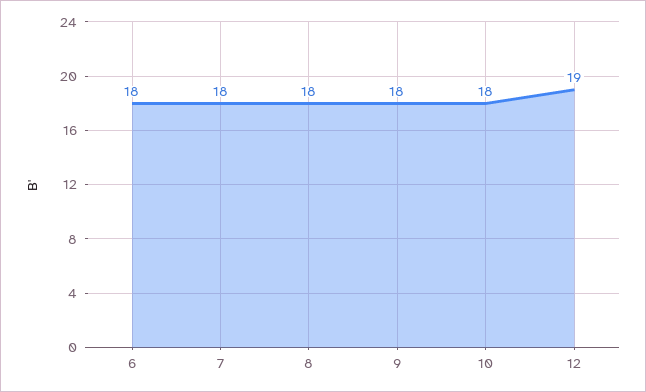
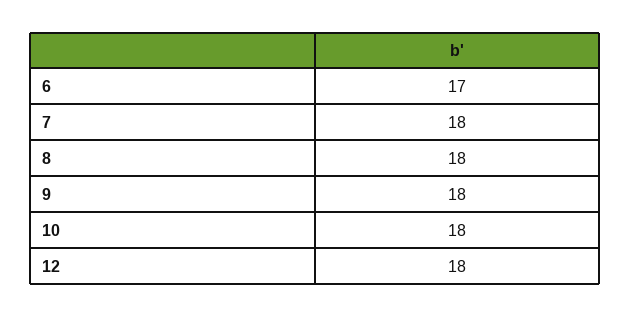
6: 18 -> 17
12: 19 -> 18

